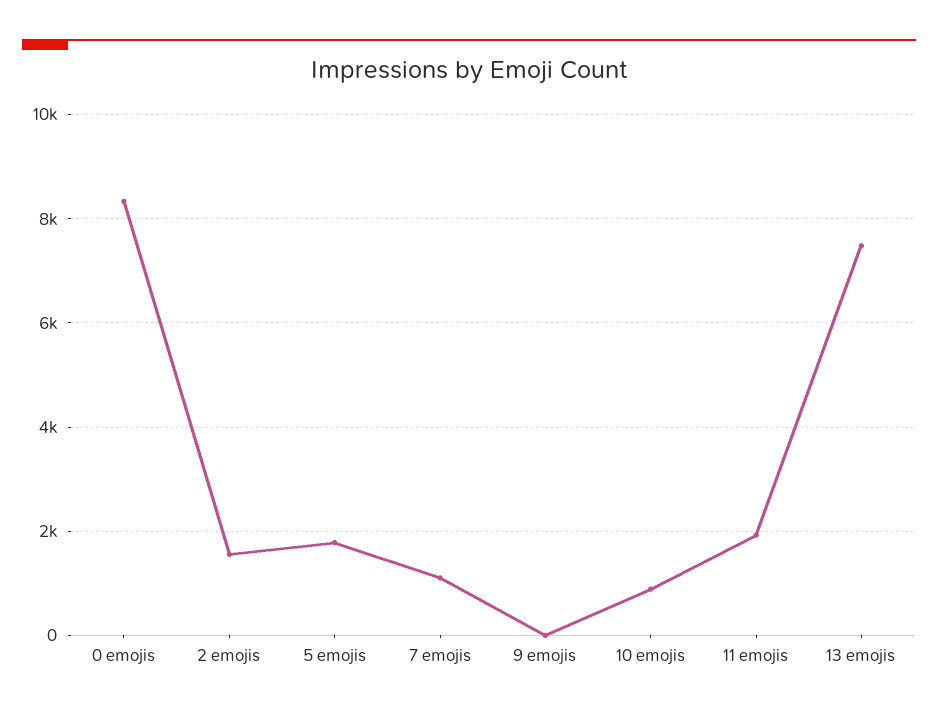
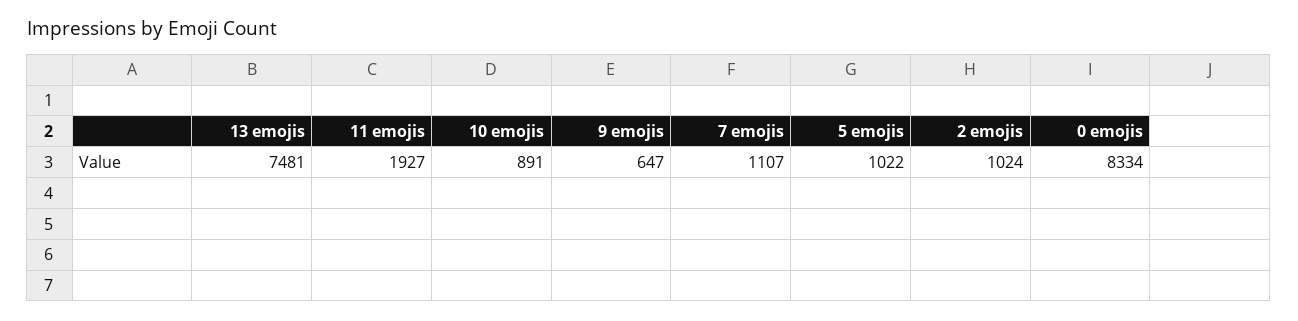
2 emojis: 1600 -> 1024
5 emojis: 1800 -> 1022
9 emojis: 0 -> 647

